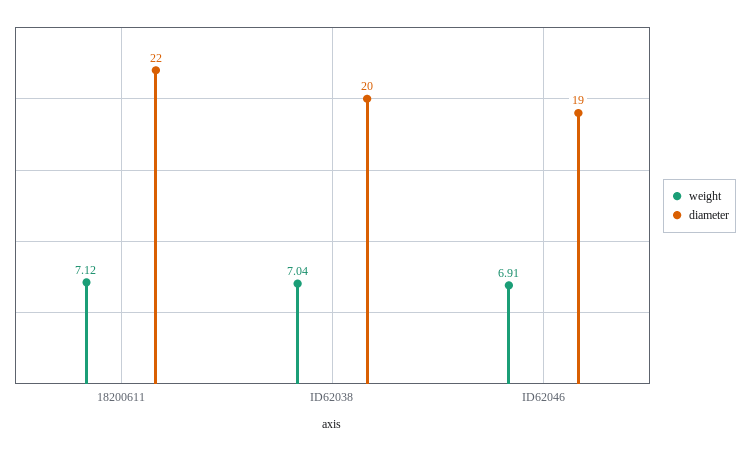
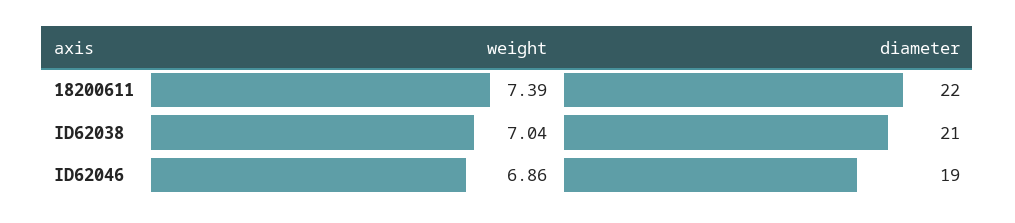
weight, 18200611: 7.12 -> 7.39
diameter, ID62038: 20 -> 21
weight, ID62046: 6.91 -> 6.86

